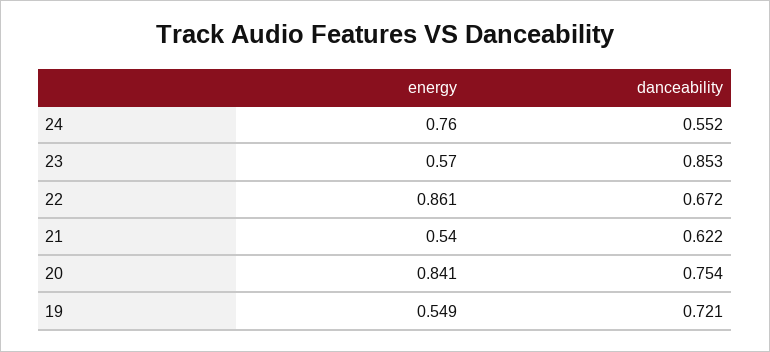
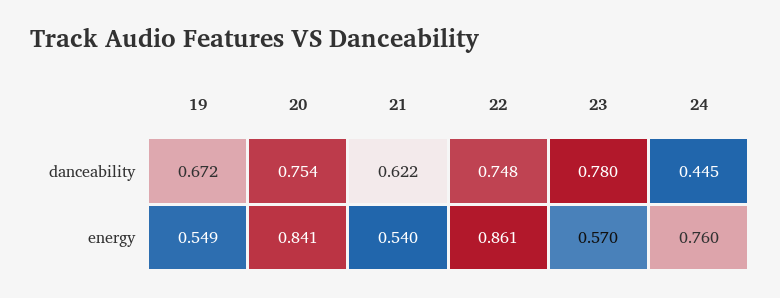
danceability, 24: 0.552 -> 0.445
danceability, 23: 0.853 -> 0.78
danceability, 22: 0.672 -> 0.748
danceability, 19: 0.721 -> 0.672

